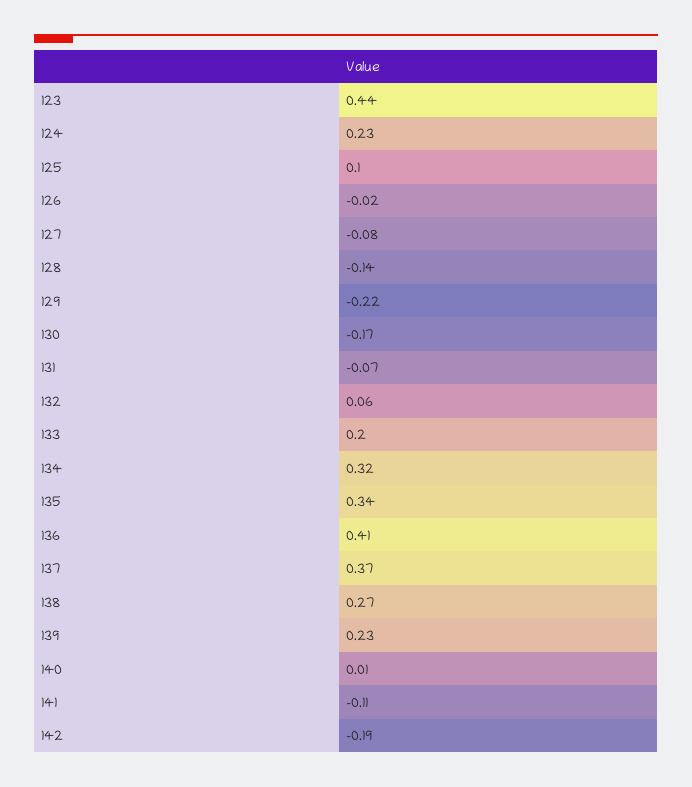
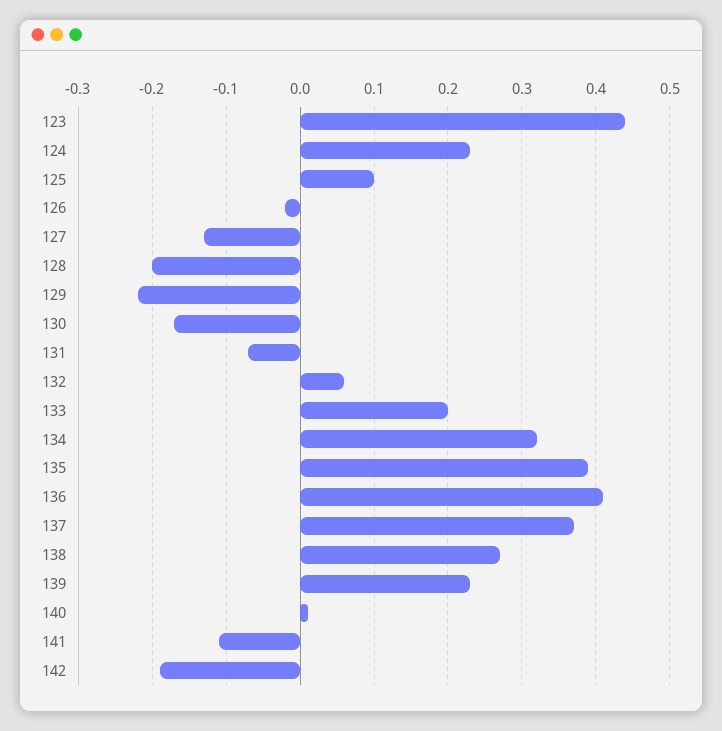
127: -0.08 -> -0.13
128: -0.14 -> -0.2
135: 0.34 -> 0.39

